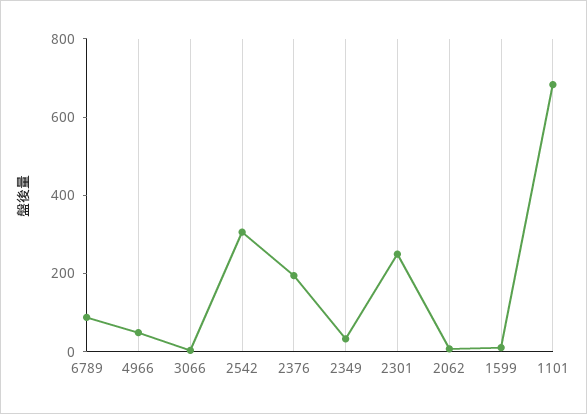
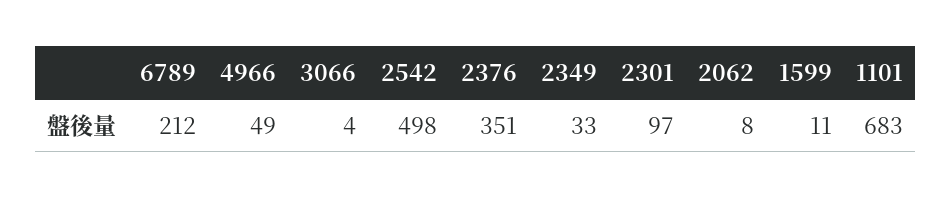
6789: 100 -> 212
2542: 300 -> 498
2376: 200 -> 351
2301: 250 -> 97

